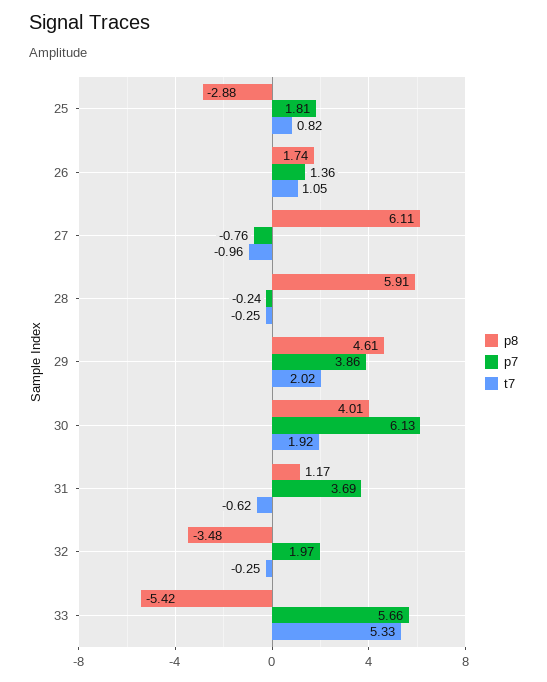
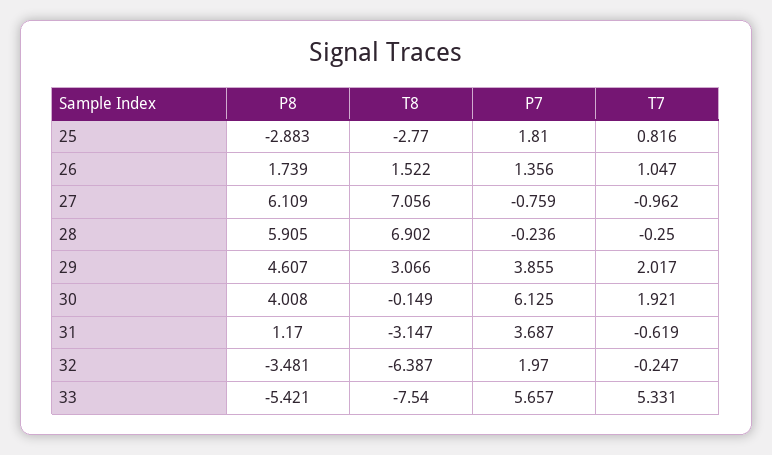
T8, 25: none -> -2.77
T8, 26: none -> 1.522
T8, 27: none -> 7.056
T8, 28: none -> 6.902
T8, 29: none -> 3.066
T8, 30: none -> -0.149
T8, 31: none -> -3.147
T8, 32: none -> -6.387
T8, 33: none -> -7.54

